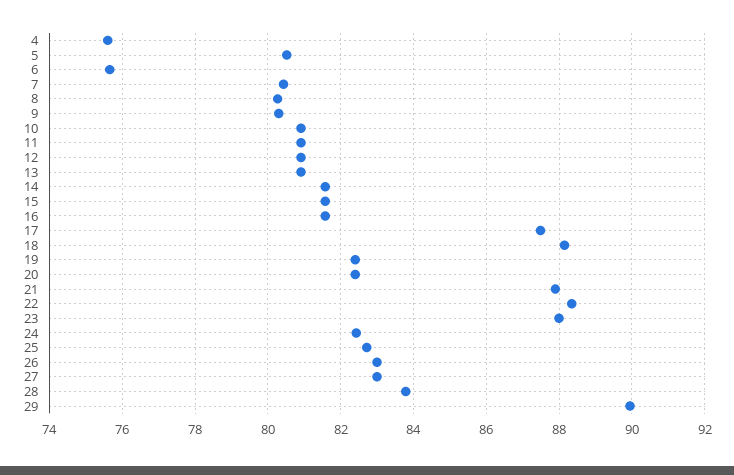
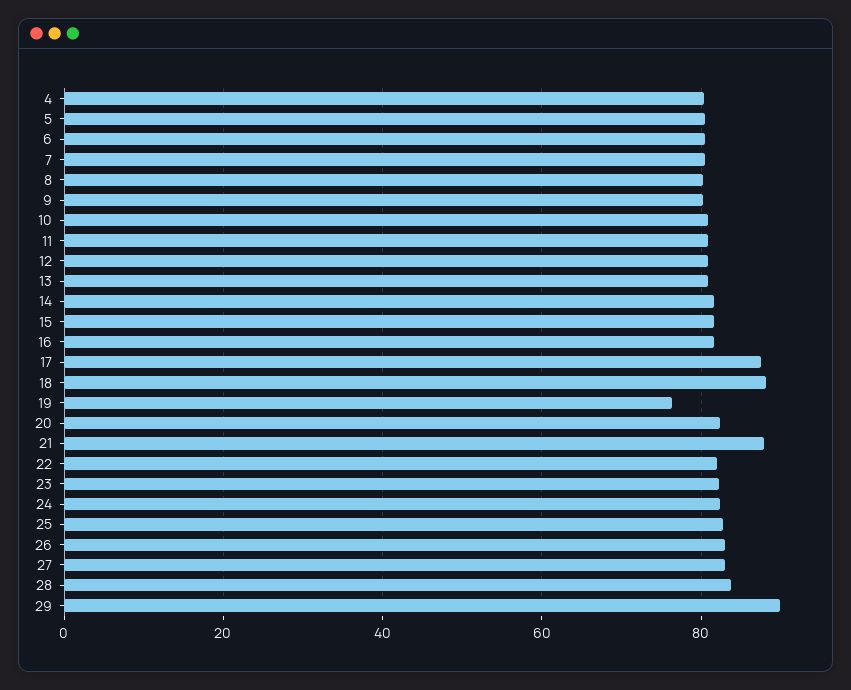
4: 75.6 -> 80
6: 75.6 -> 80
19: 82.4 -> 76
22: 88.4 -> 82
23: 88 -> 82

